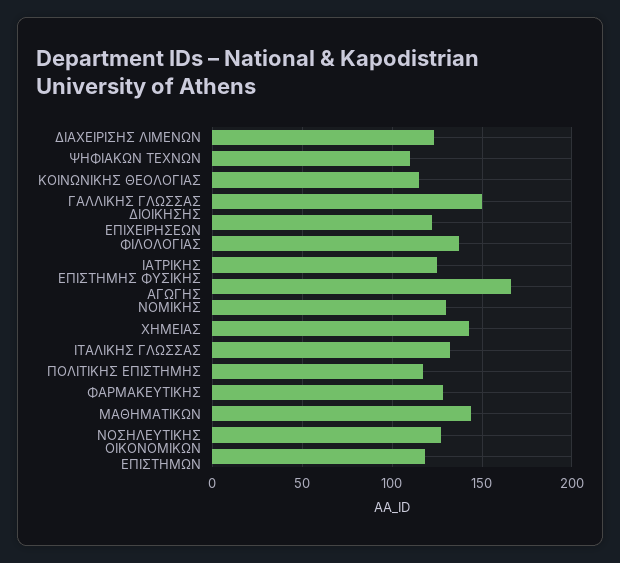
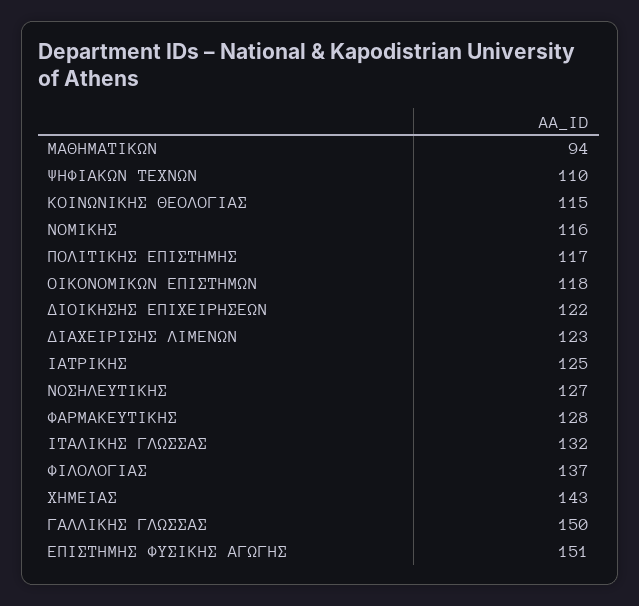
ΕΠΙΣΤΗΜΗΣ ΦΥΣΙΚΗΣ ΑΓΩΓΗΣ: 165 -> 151
ΝΟΜΙΚΗΣ: 130 -> 116
ΜΑΘΗΜΑΤΙΚΩΝ: 145 -> 94

